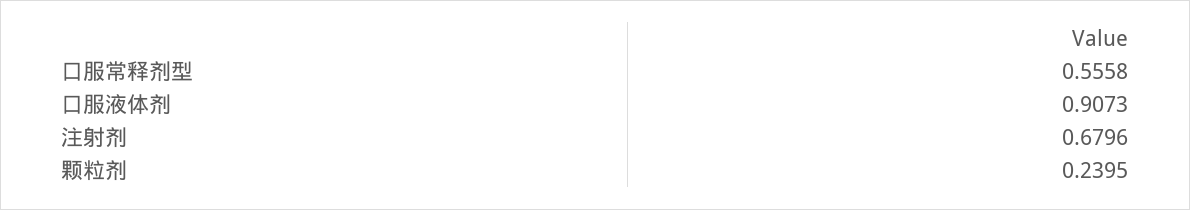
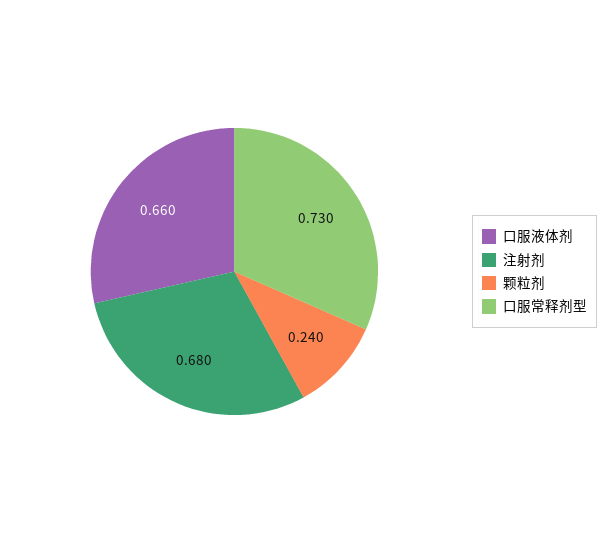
口服常释剂型: 0.5558 -> 0.73
口服液体剂: 0.9073 -> 0.66

